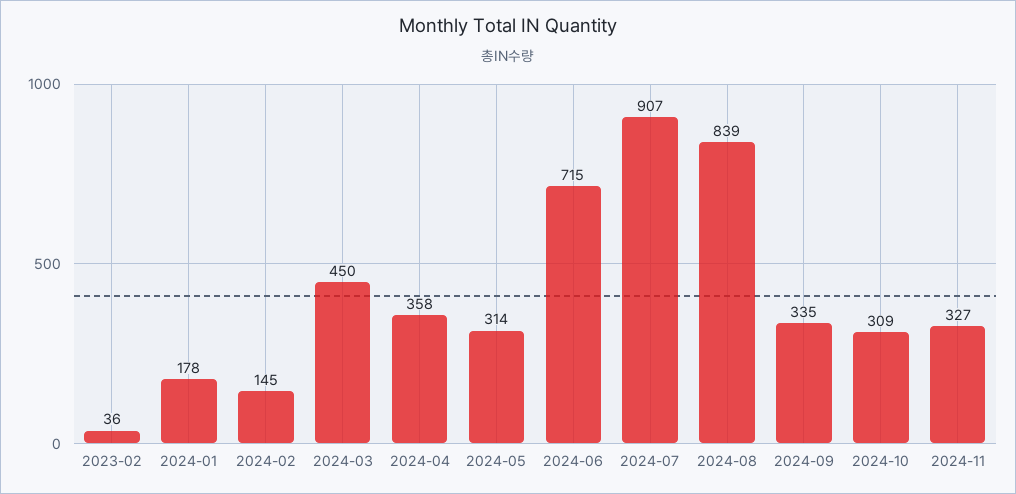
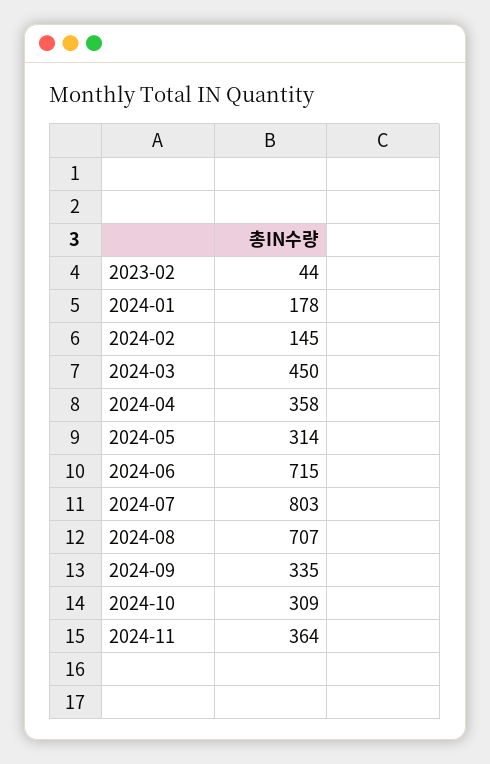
2023-02: 36 -> 44
2024-07: 907 -> 803
2024-08: 839 -> 707
2024-11: 327 -> 364

